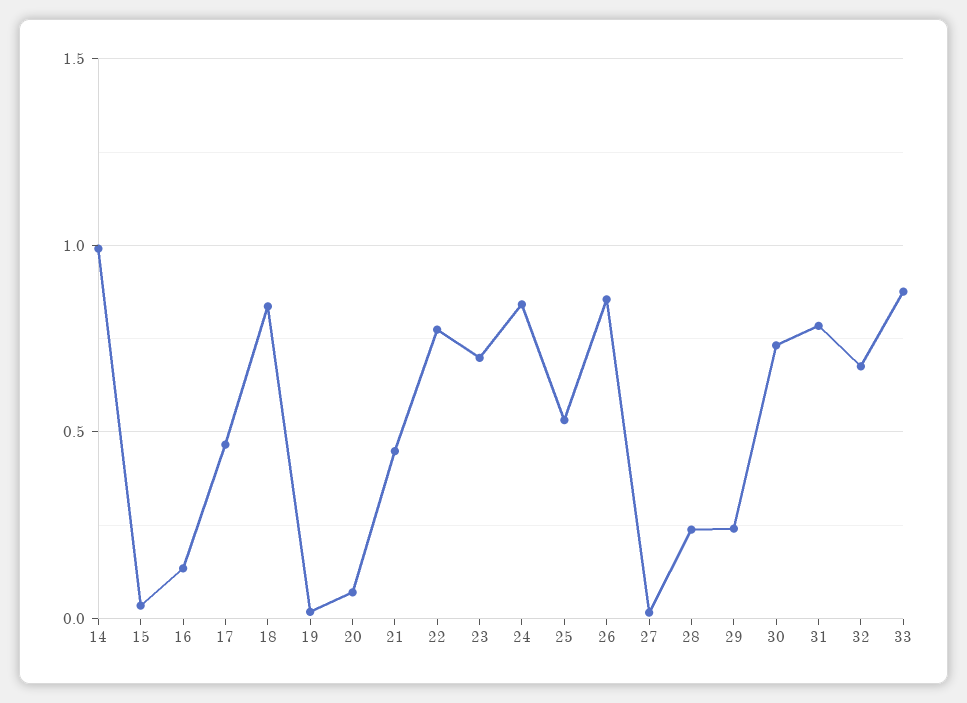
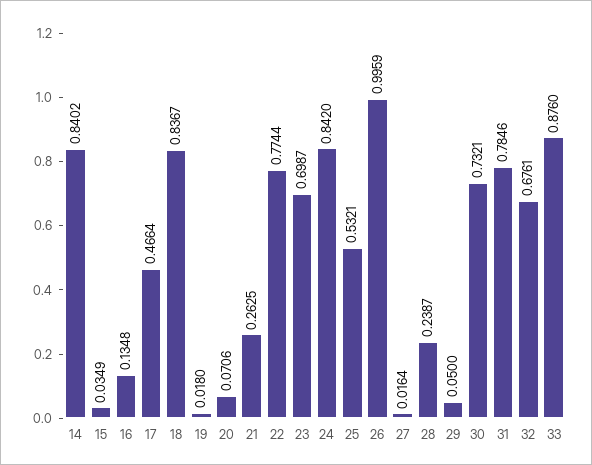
14: 1 -> 0.8402
21: 0.45 -> 0.2625
26: 0.85 -> 0.9959
29: 0.25 -> 0.05

